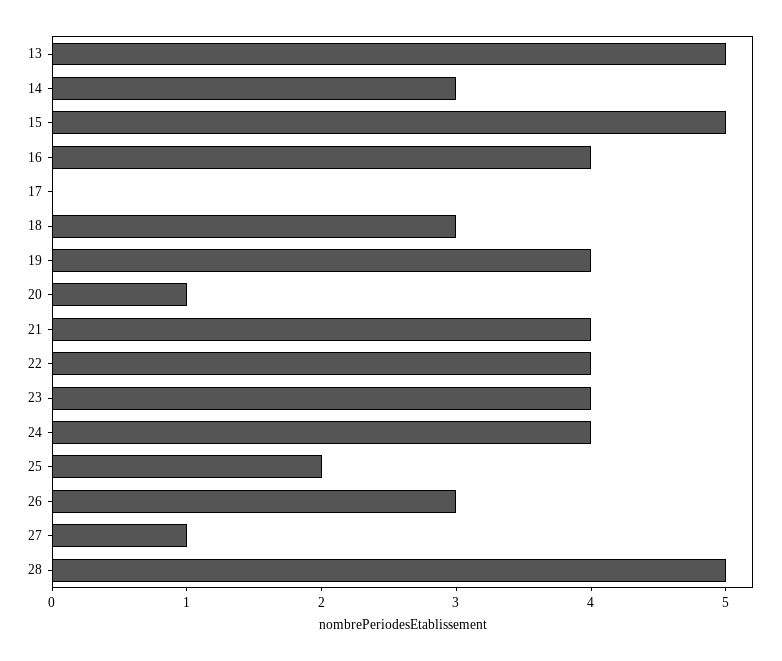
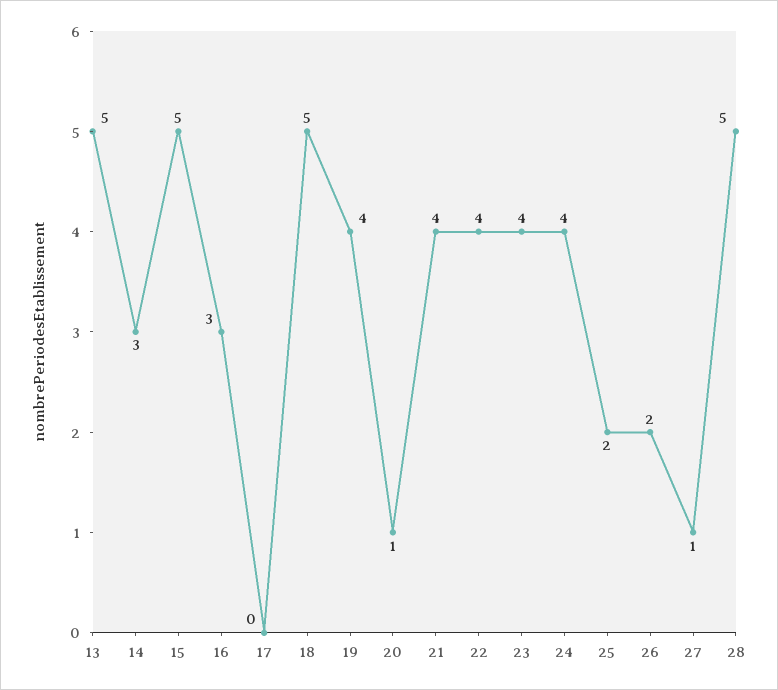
16: 4 -> 3
18: 3 -> 5
26: 3 -> 2

